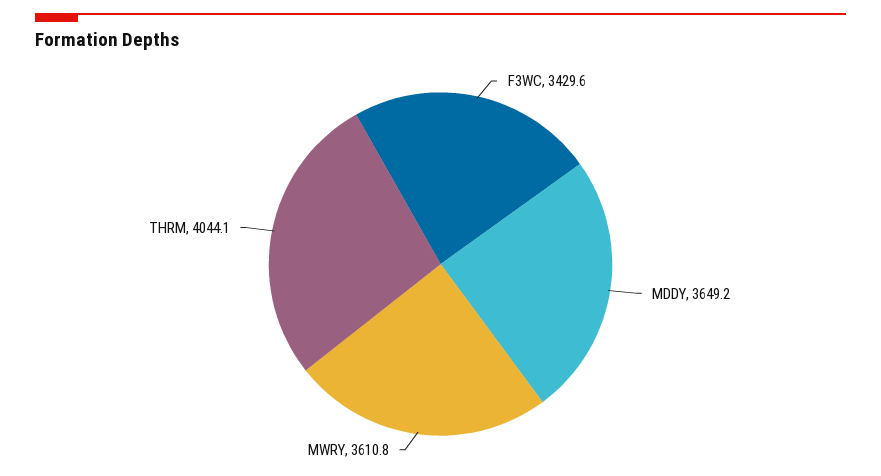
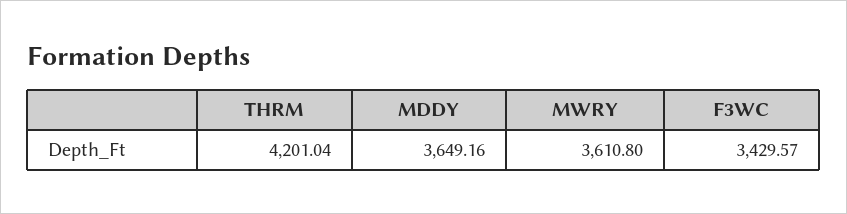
THRM: 4044.1 -> 4201.04

